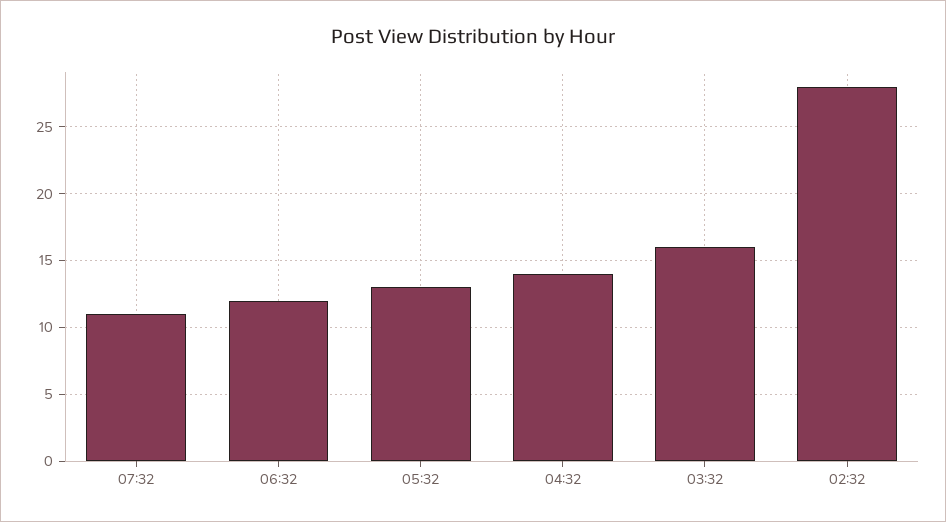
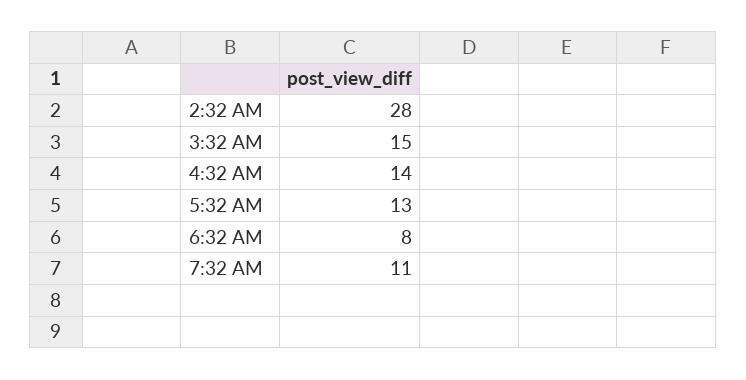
06:32: 12 -> 8
03:32: 16 -> 15

